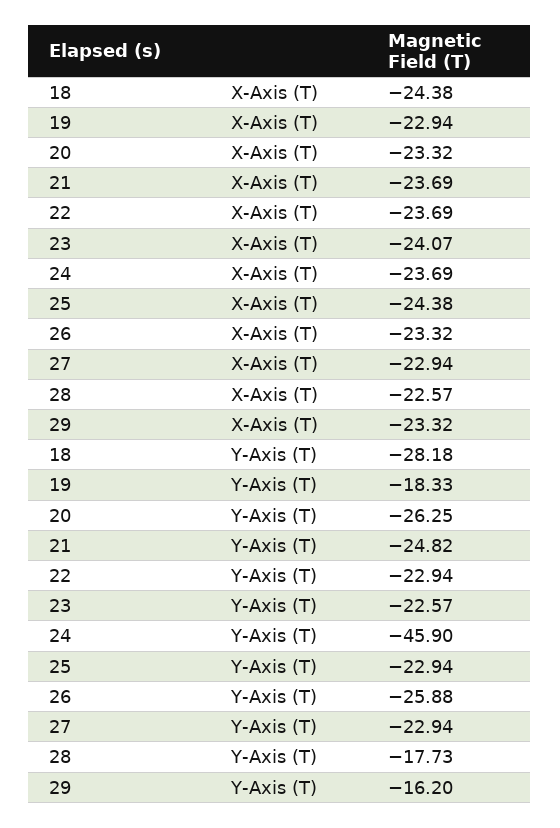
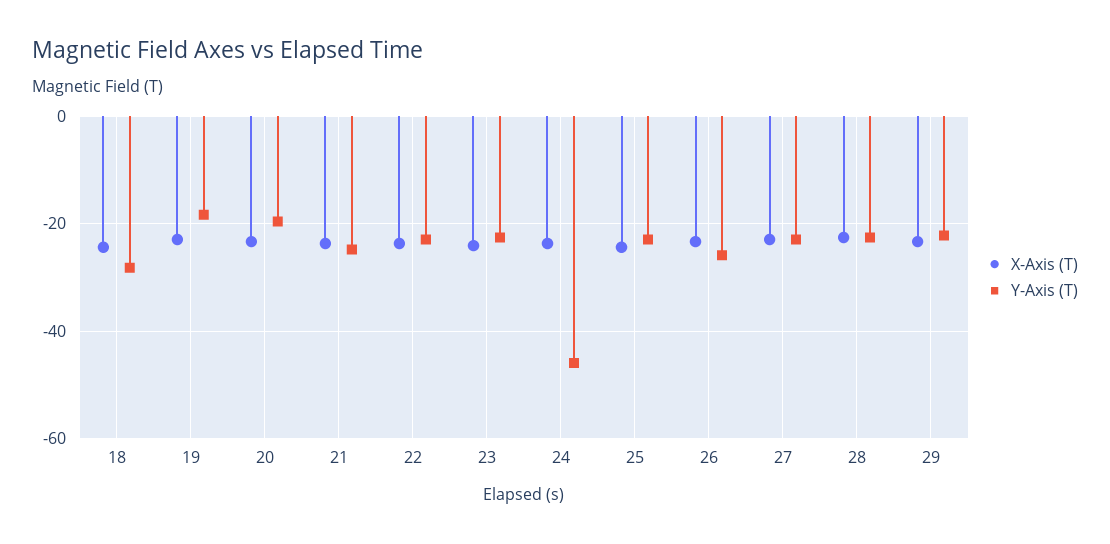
Y-Axis (T), 20: -26.25 -> -20
Y-Axis (T), 28: -17.73 -> -22
Y-Axis (T), 29: -16.2 -> -22

